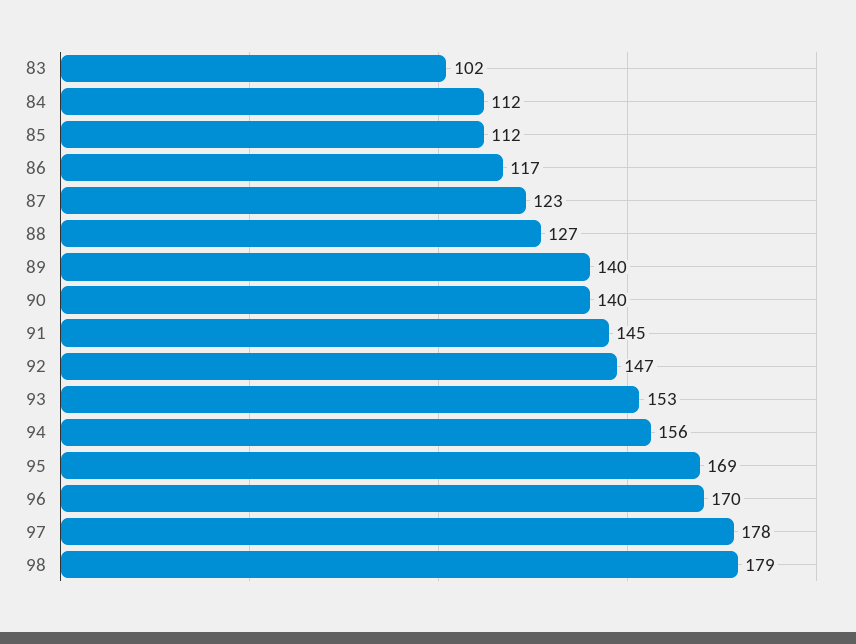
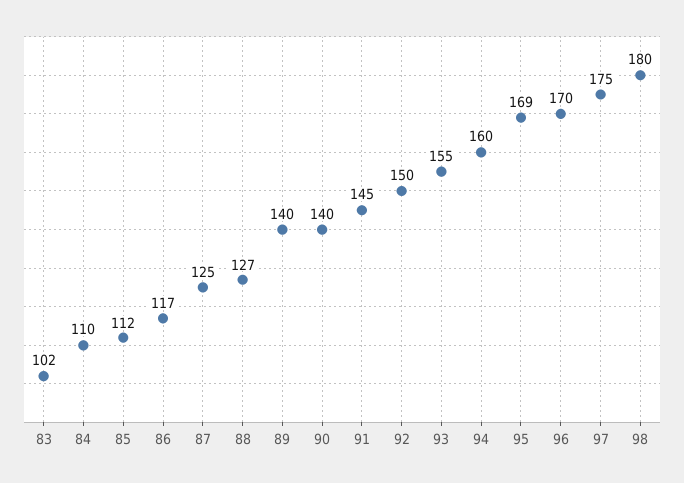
84: 112 -> 110
87: 123 -> 125
92: 147 -> 150
93: 153 -> 155
94: 156 -> 160
97: 178 -> 175
98: 179 -> 180

